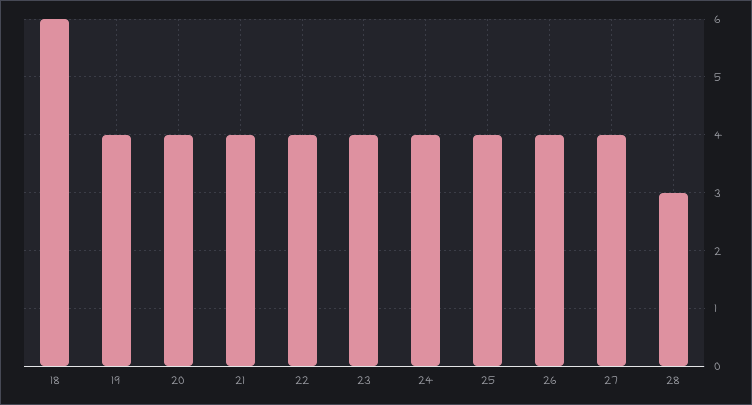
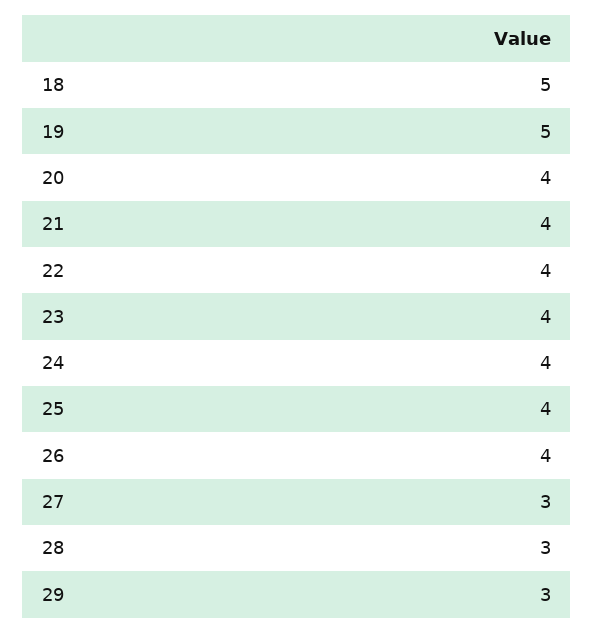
18: 6 -> 5
19: 4 -> 5
27: 4 -> 3
29: none -> 3

